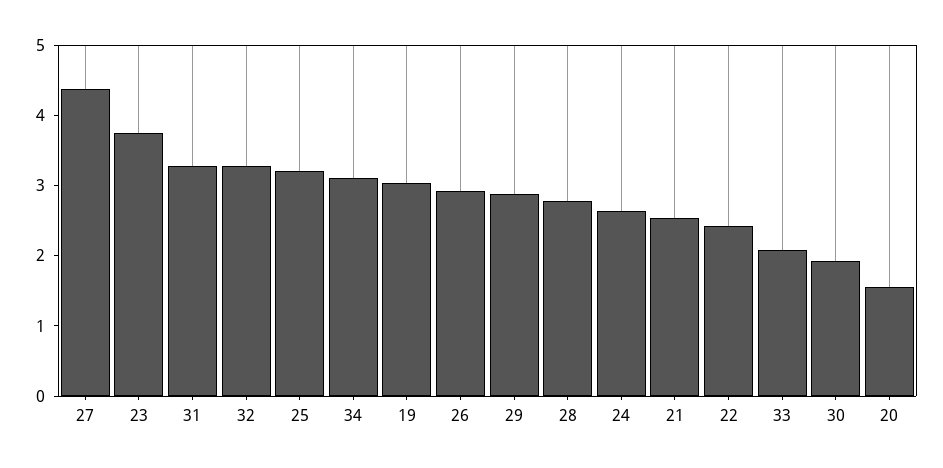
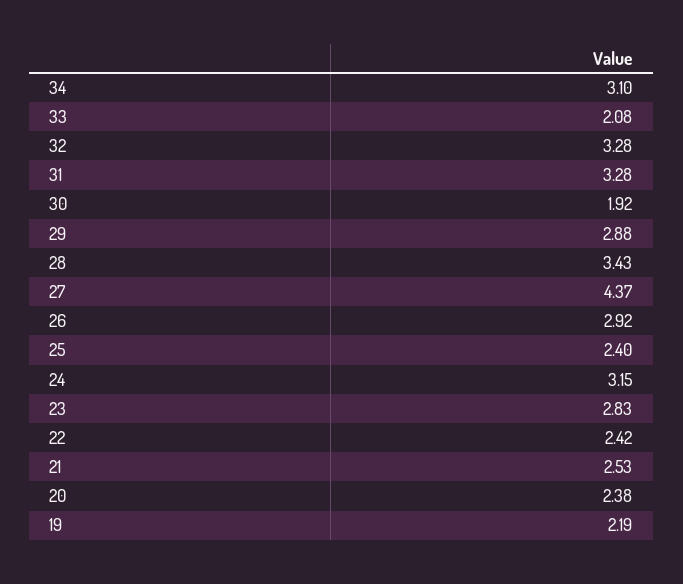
23: 3.8 -> 2.83
25: 3.2 -> 2.4
19: 3 -> 2.19
28: 2.8 -> 3.43
24: 2.6 -> 3.15
20: 1.6 -> 2.38

